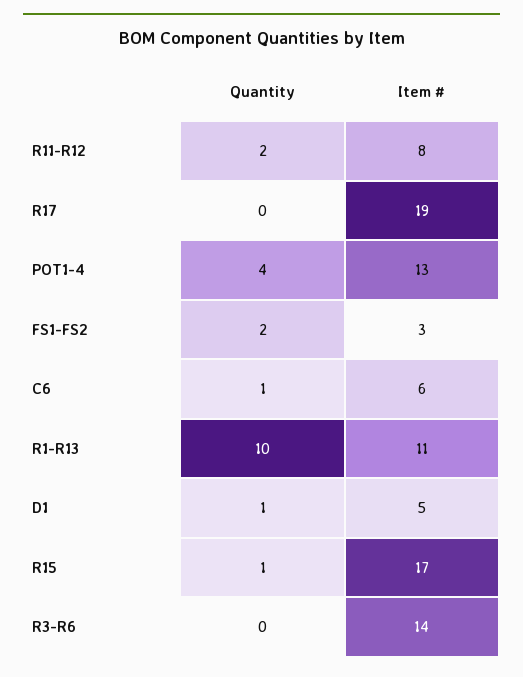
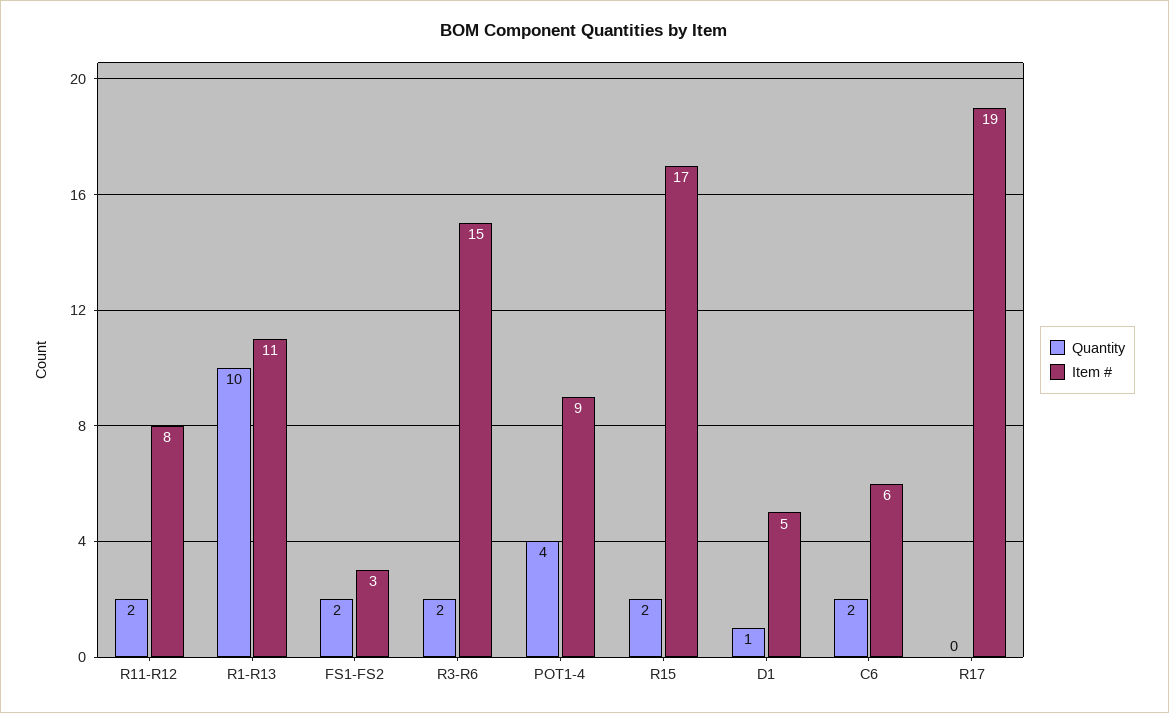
Item #, POT1-4: 13 -> 9
Quantity, C6: 1 -> 2
Quantity, R15: 1 -> 2
Quantity, R3-R6: 0 -> 2
Item #, R3-R6: 14 -> 15

